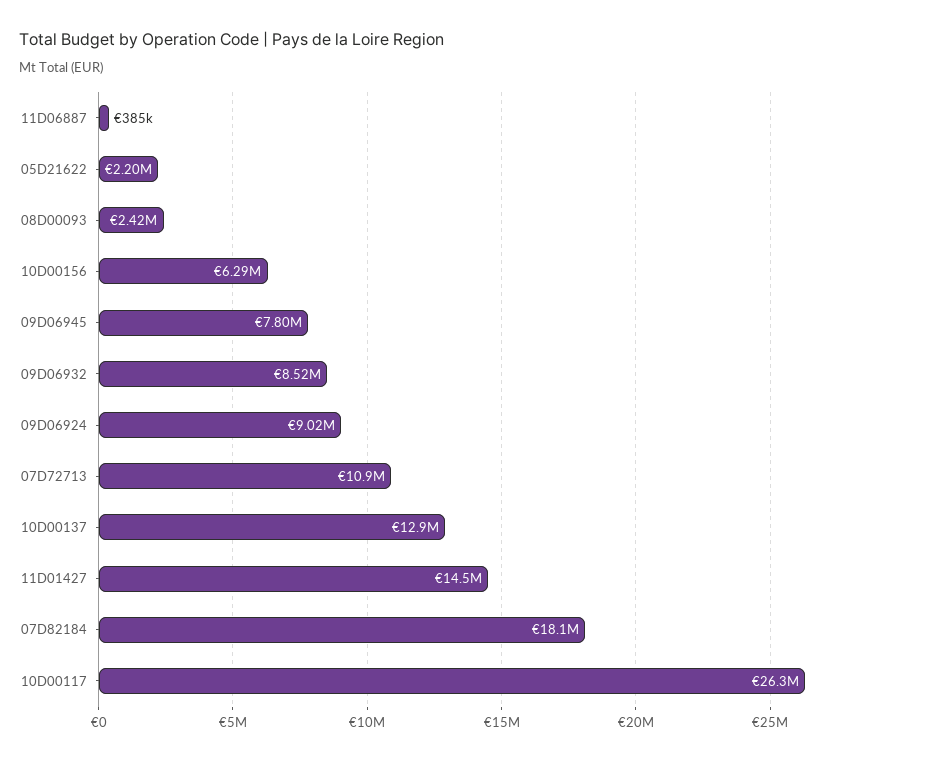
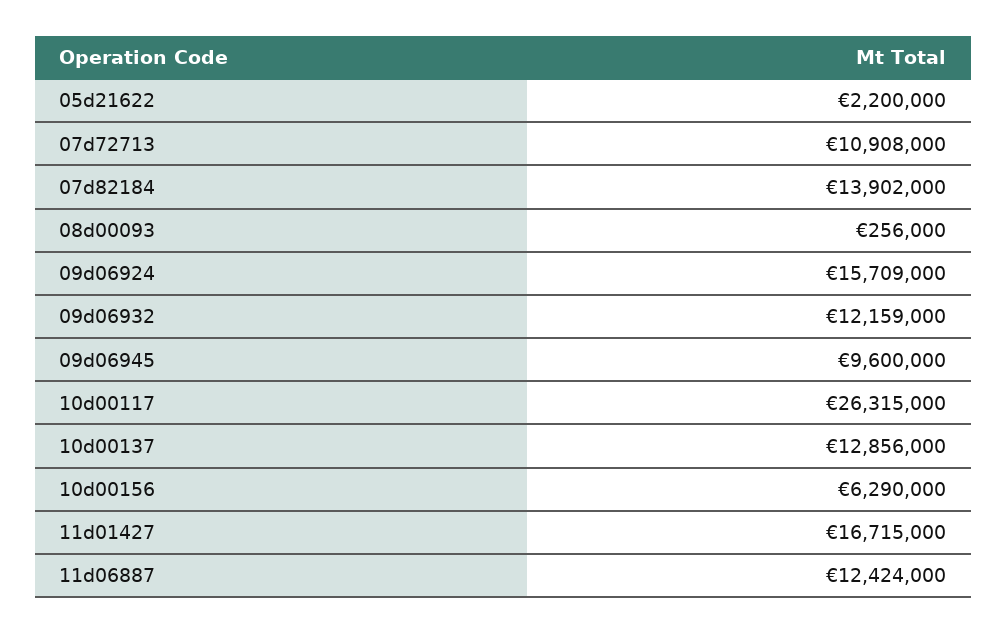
11D06887: 385000 -> 12424000
08D00093: 2420000 -> 256000
09D06945: 7800000 -> 9600000
09D06932: 8520000 -> 12159000
09D06924: 9020000 -> 15709000
11D01427: 14500000 -> 16715000
07D82184: 18100000 -> 13902000

